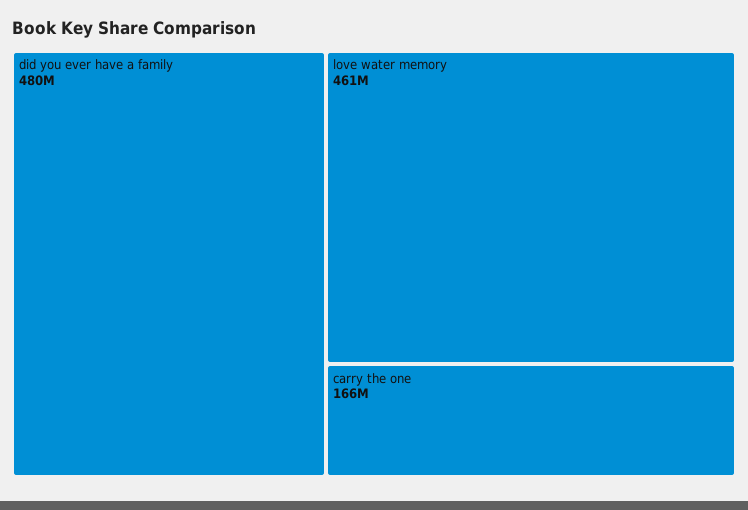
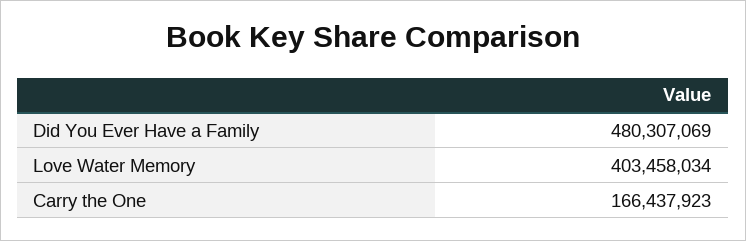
love water memory: 461000000 -> 403458034

